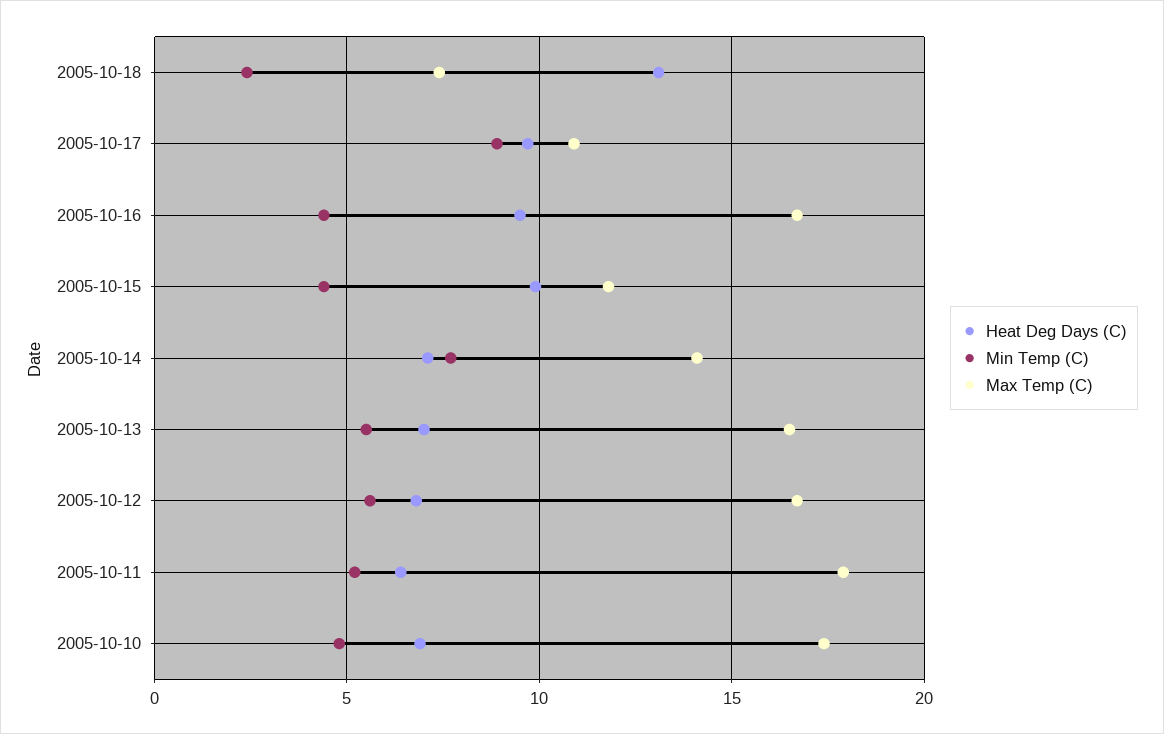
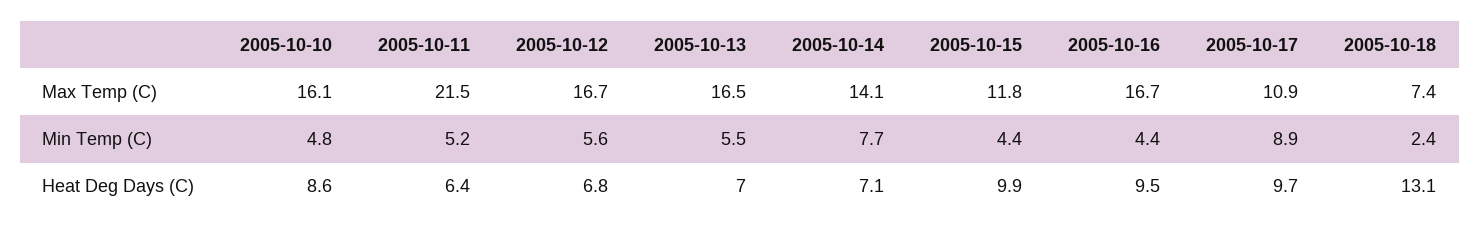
Max Temp (C), 2005-10-11: 18 -> 21.5
Heat Deg Days (C), 2005-10-10: 7 -> 8.6
Max Temp (C), 2005-10-10: 17.5 -> 16.1

